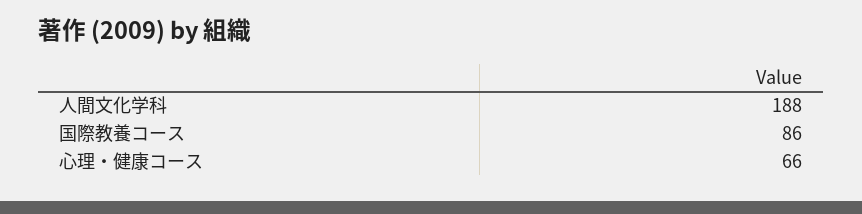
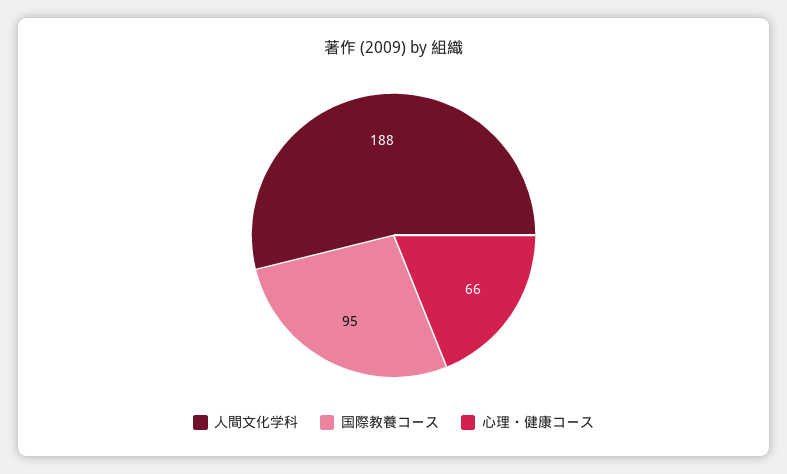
国際教養コース: 86 -> 95

